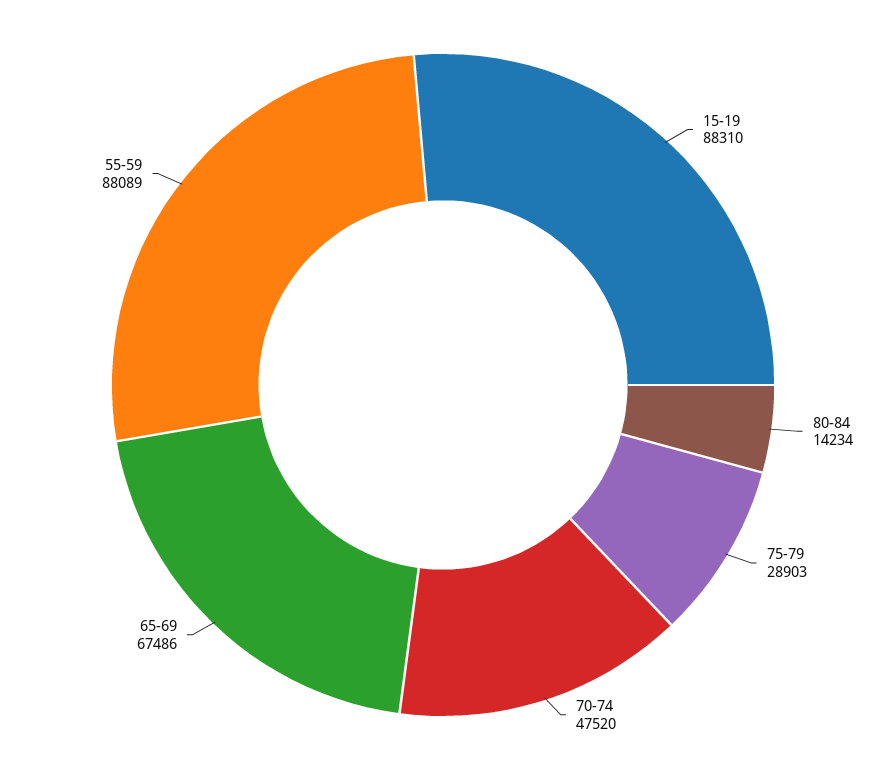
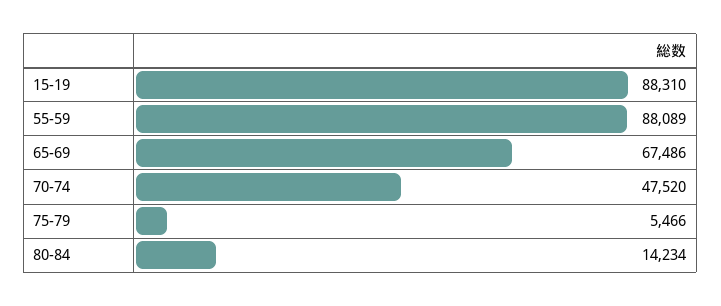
75-79: 28903 -> 5466

